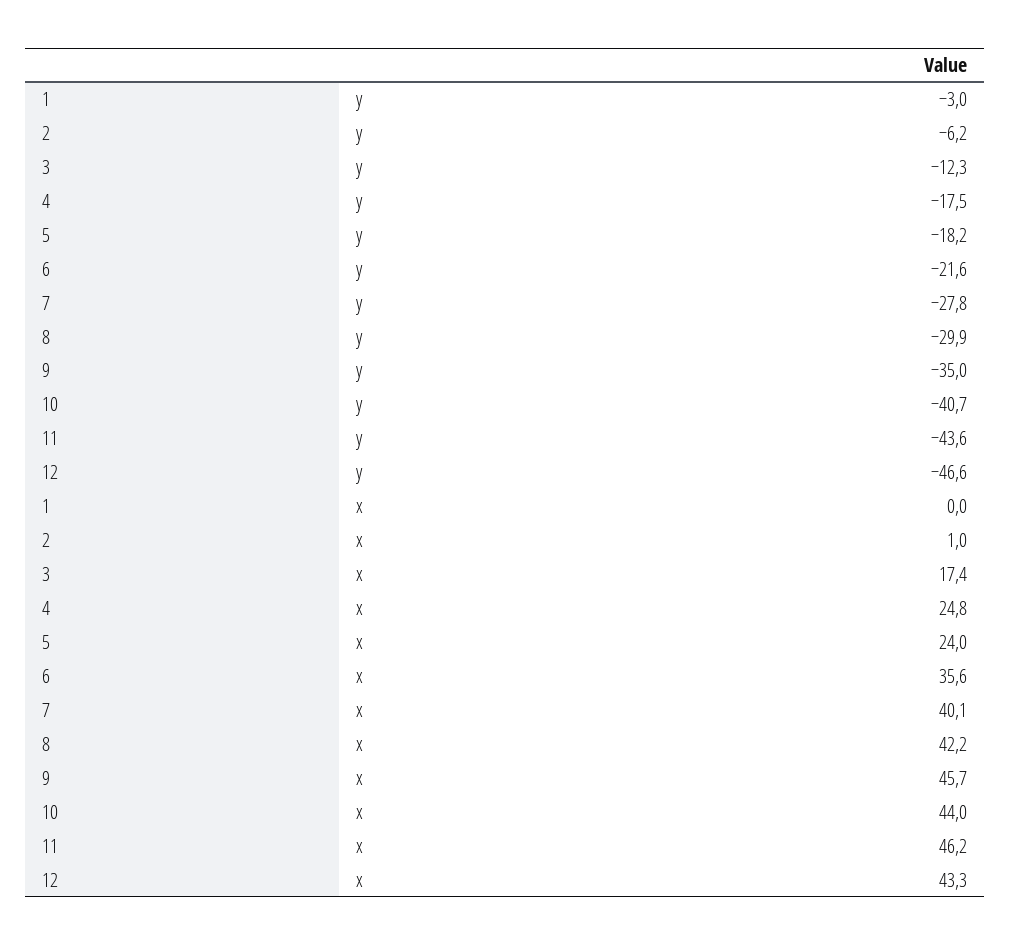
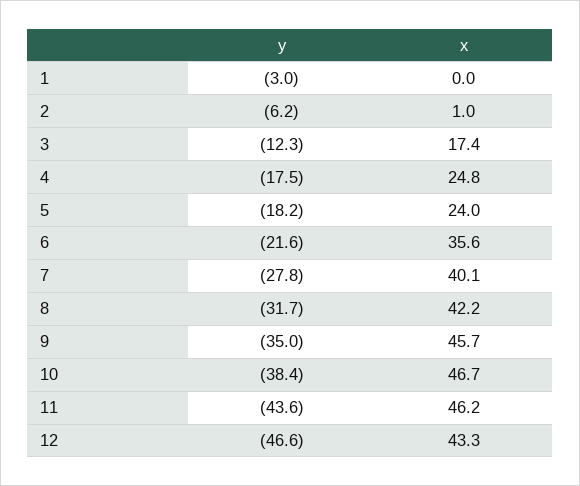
8, y: -29.9 -> -31.7
10, y: -40.7 -> -38.4
10, x: 44 -> 46.7

